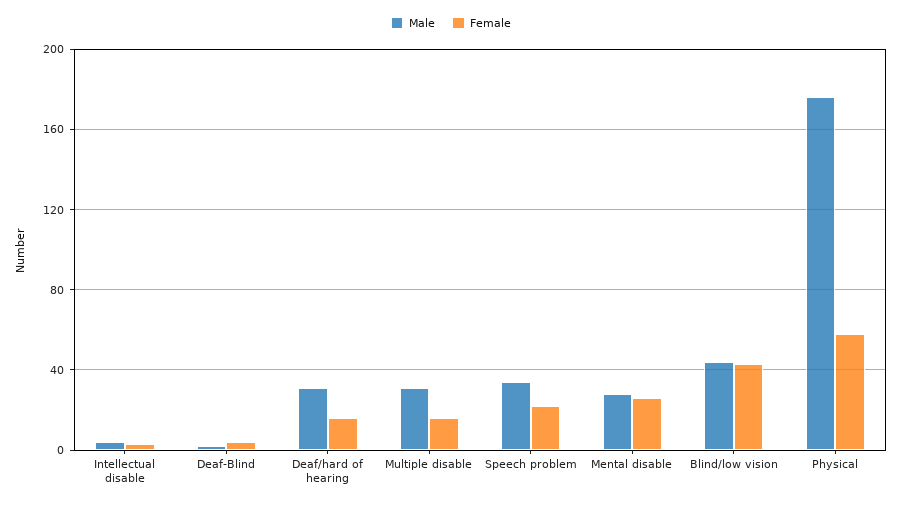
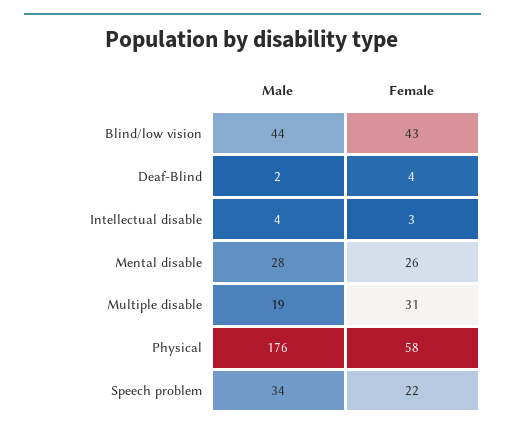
Male, Deaf/hard of hearing: 30 -> none
Female, Deaf/hard of hearing: 15 -> none
Male, Multiple disable: 30 -> 19
Female, Multiple disable: 15 -> 31

